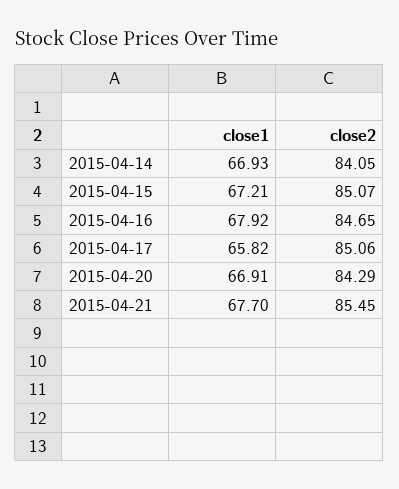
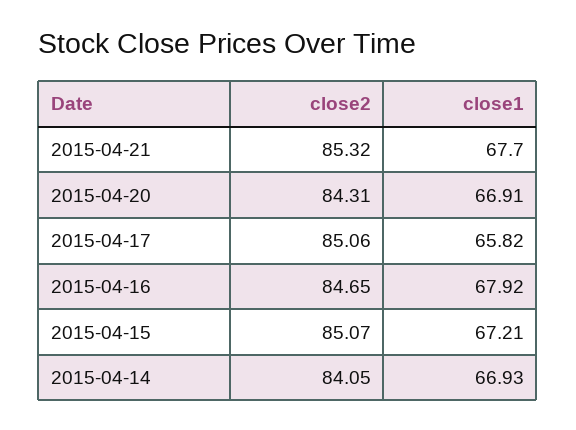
close2, 2015-04-20: 84.29 -> 84.31
close2, 2015-04-21: 85.45 -> 85.32

